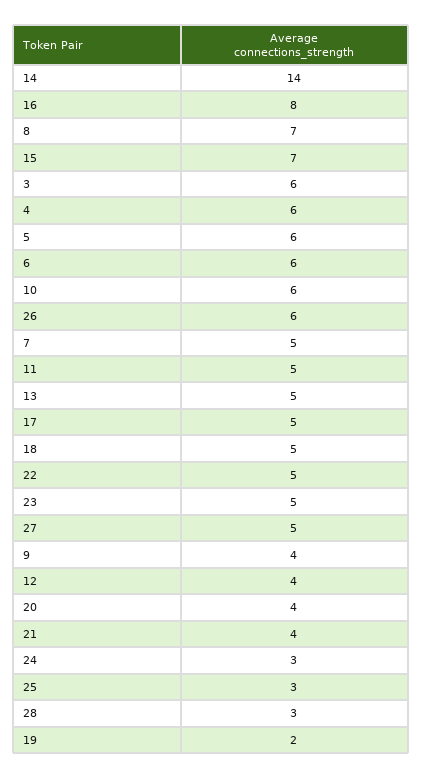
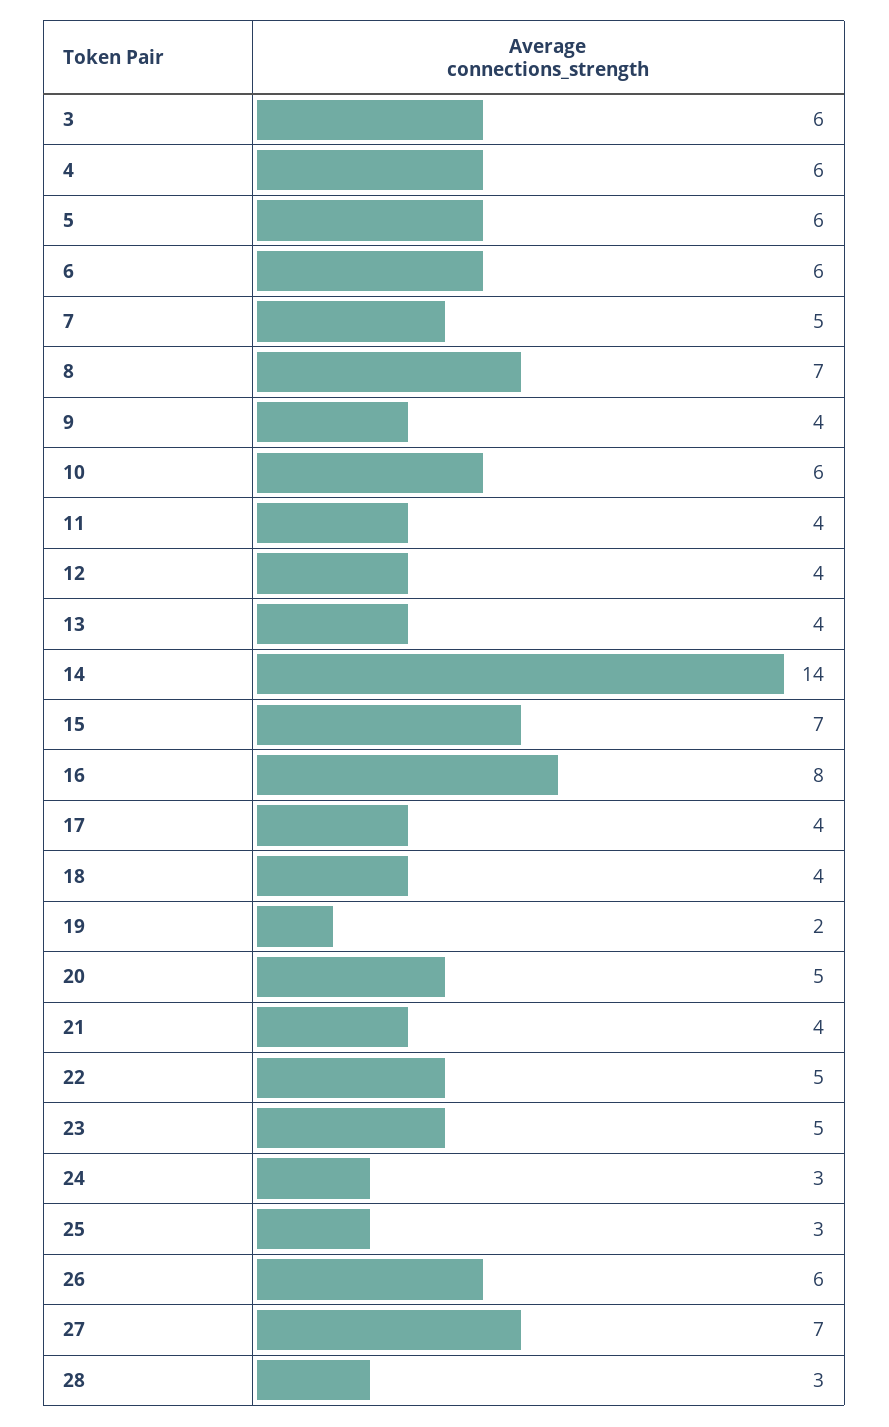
11: 5 -> 4
13: 5 -> 4
17: 5 -> 4
18: 5 -> 4
27: 5 -> 7
20: 4 -> 5

